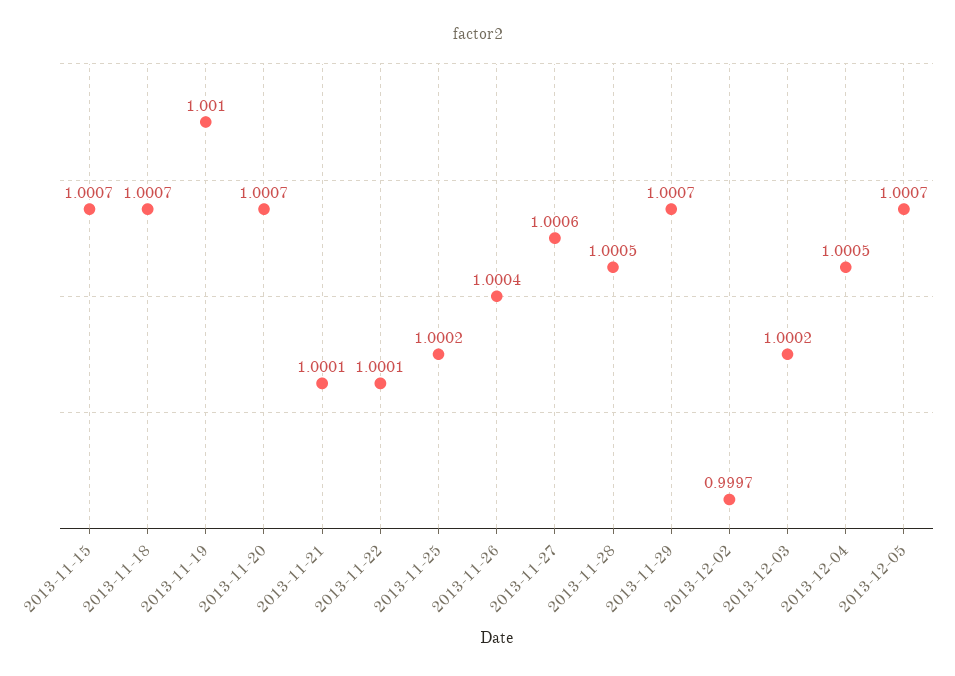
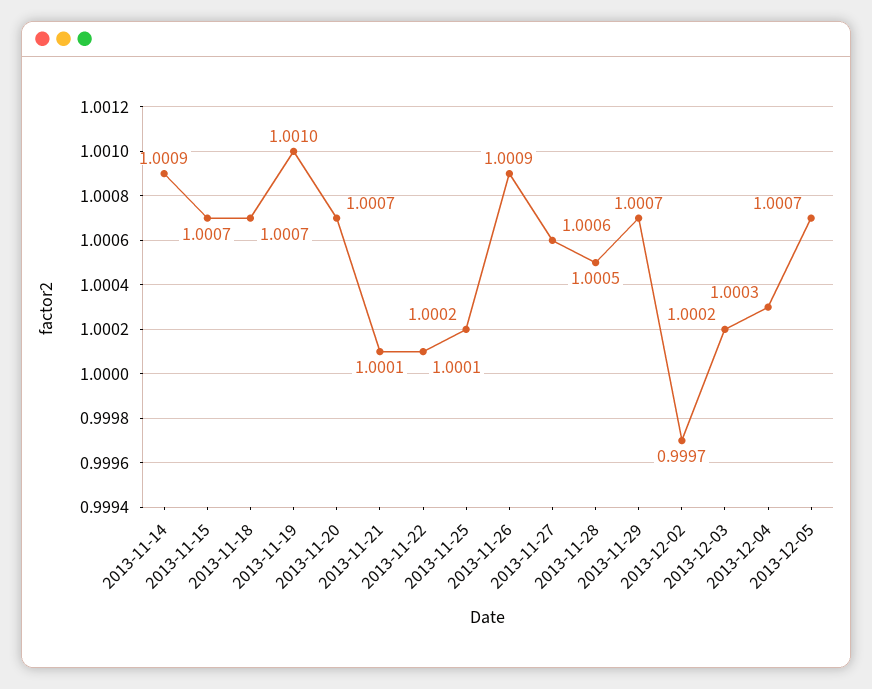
2013-11-26: 1.0004 -> 1.0009
2013-12-04: 1.0005 -> 1.0003
2013-11-14: none -> 1.0009

